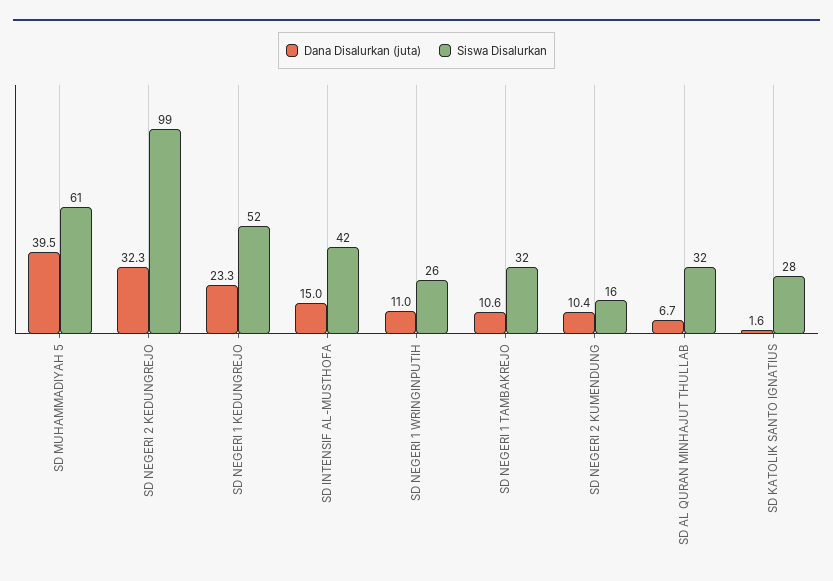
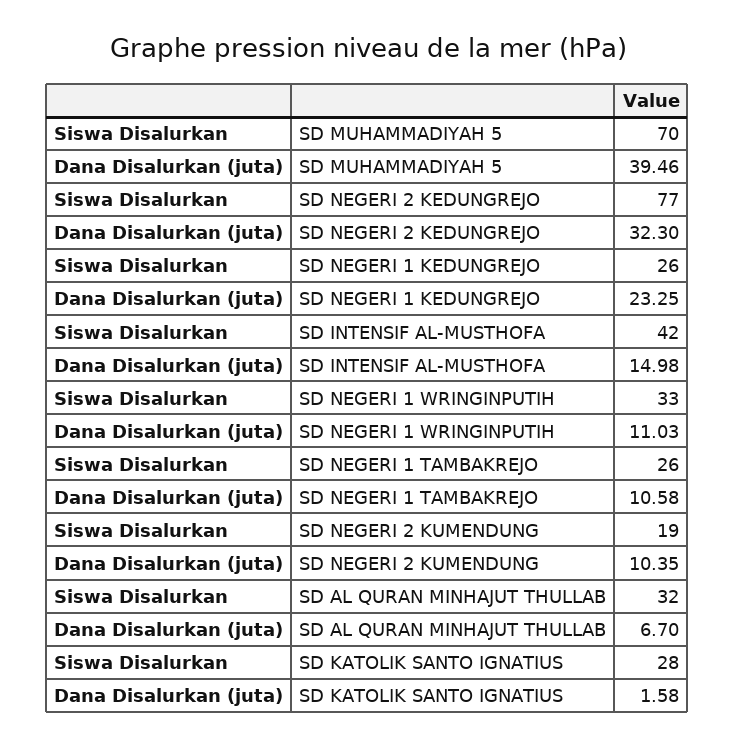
Siswa Disalurkan, SD MUHAMMADIYAH 5: 61 -> 70
Siswa Disalurkan, SD NEGERI 2 KEDUNGREJO: 99 -> 77
Siswa Disalurkan, SD NEGERI 1 KEDUNGREJO: 52 -> 26
Siswa Disalurkan, SD NEGERI 1 WRINGINPUTIH: 26 -> 33
Siswa Disalurkan, SD NEGERI 1 TAMBAKREJO: 32 -> 26
Siswa Disalurkan, SD NEGERI 2 KUMENDUNG: 16 -> 19

